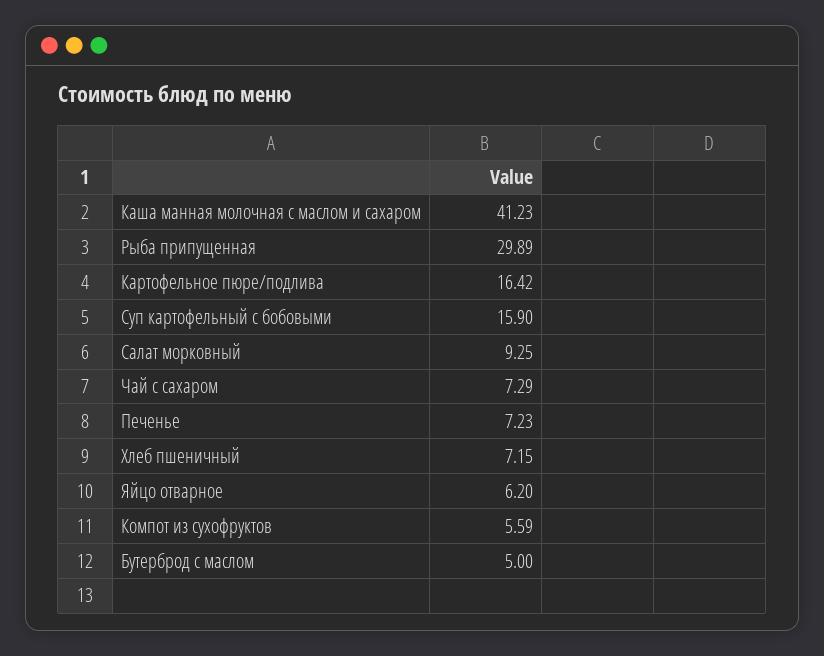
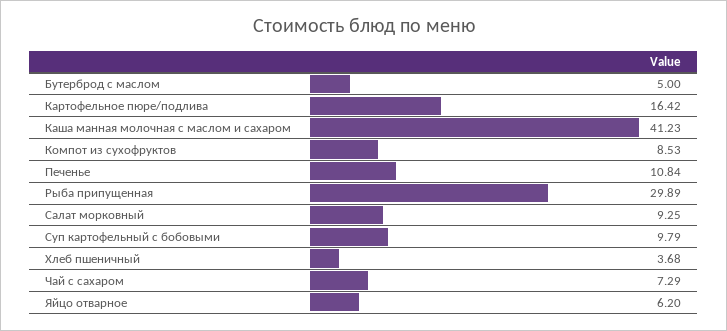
Суп картофельный с бобовыми: 15.9 -> 9.79
Печенье: 7.23 -> 10.84
Хлеб пшеничный: 7.15 -> 3.68
Компот из сухофруктов: 5.59 -> 8.53

